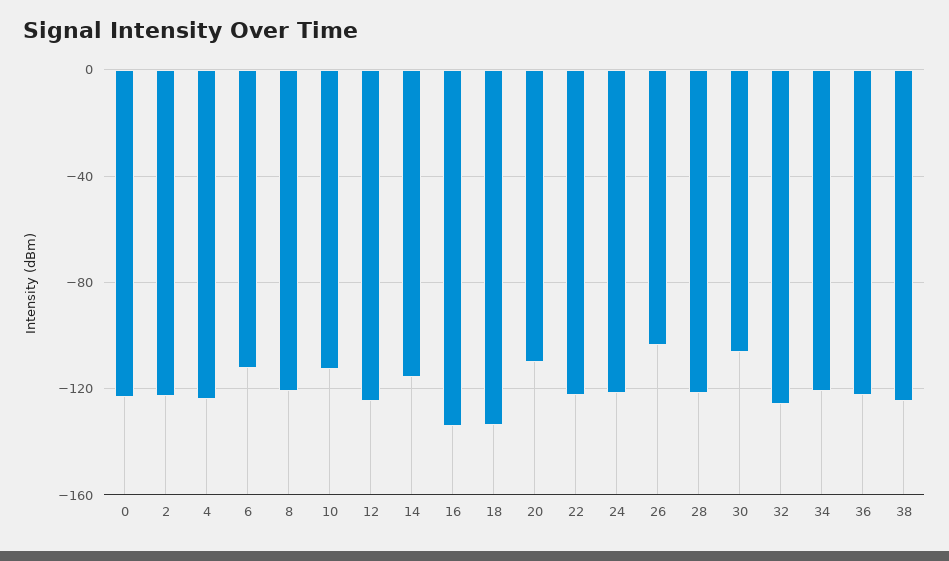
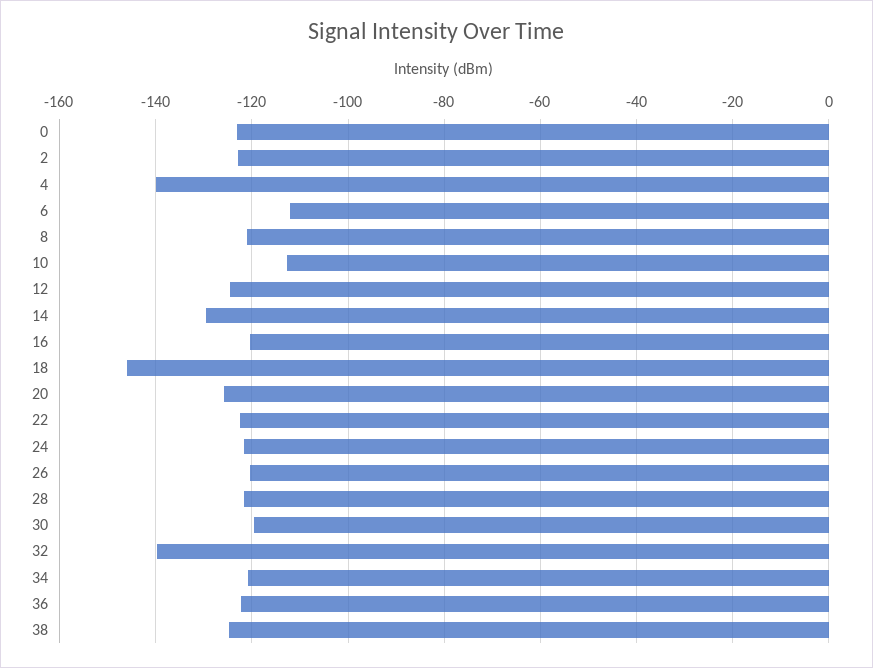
4: -125 -> -140
14: -115 -> -130
16: -135 -> -120
18: -135 -> -146
20: -110 -> -126
26: -105 -> -120
30: -105 -> -120
32: -125 -> -140

